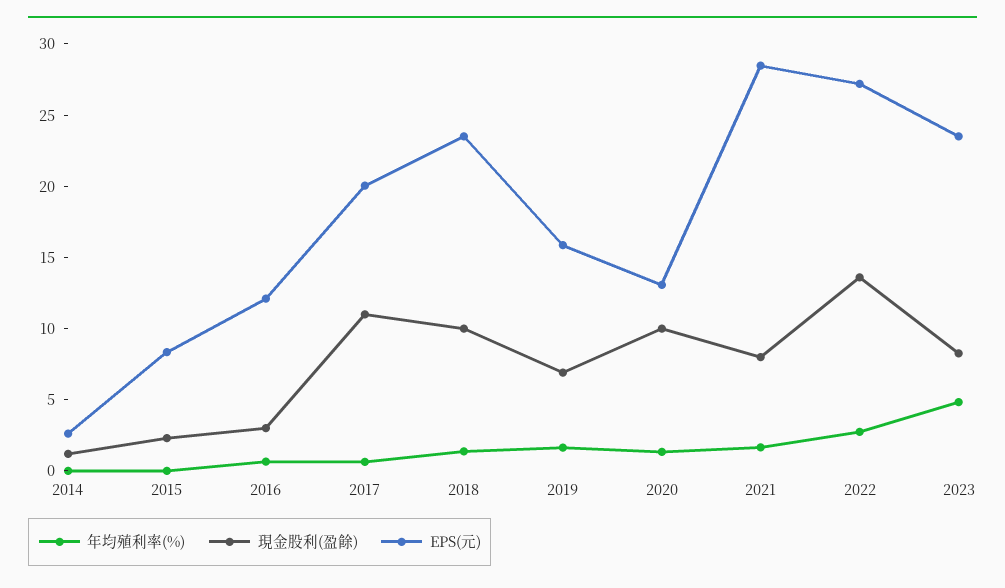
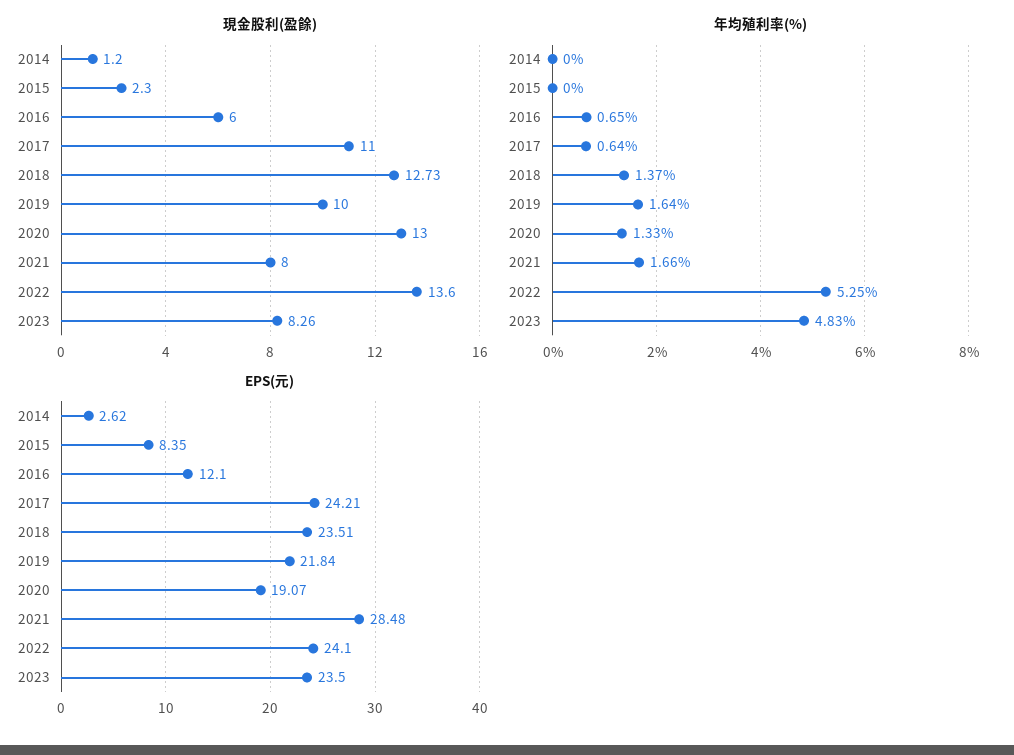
現金股利(盈餘), 2016: 3 -> 6
EPS(元), 2017: 20 -> 24.21
現金股利(盈餘), 2018: 10 -> 12.73
現金股利(盈餘), 2019: 7 -> 10
EPS(元), 2019: 16 -> 21.84
現金股利(盈餘), 2020: 10 -> 13
EPS(元), 2020: 13 -> 19.07
年均殖利率(%), 2022: 3 -> 5.25
EPS(元), 2022: 27 -> 24.1

